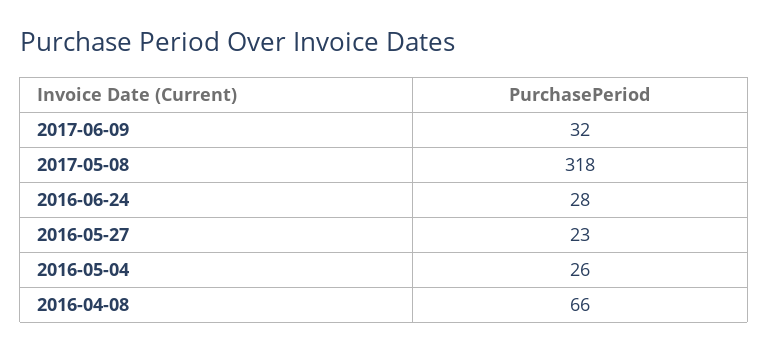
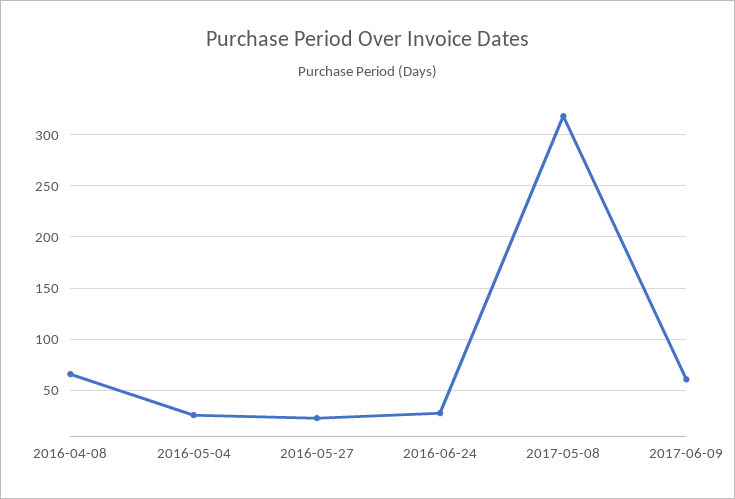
2017-06-09: 32 -> 60

